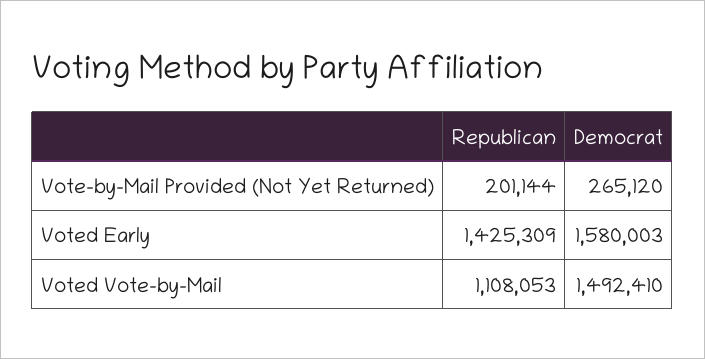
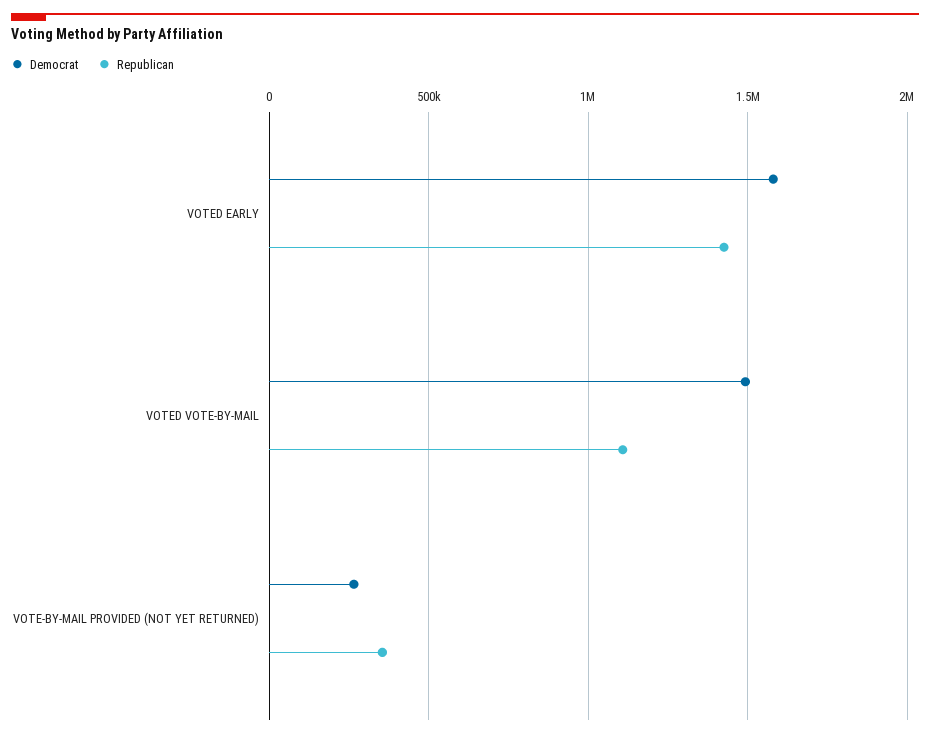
Republican, Vote-by-Mail Provided (Not Yet Returned): 201144 -> 350000

